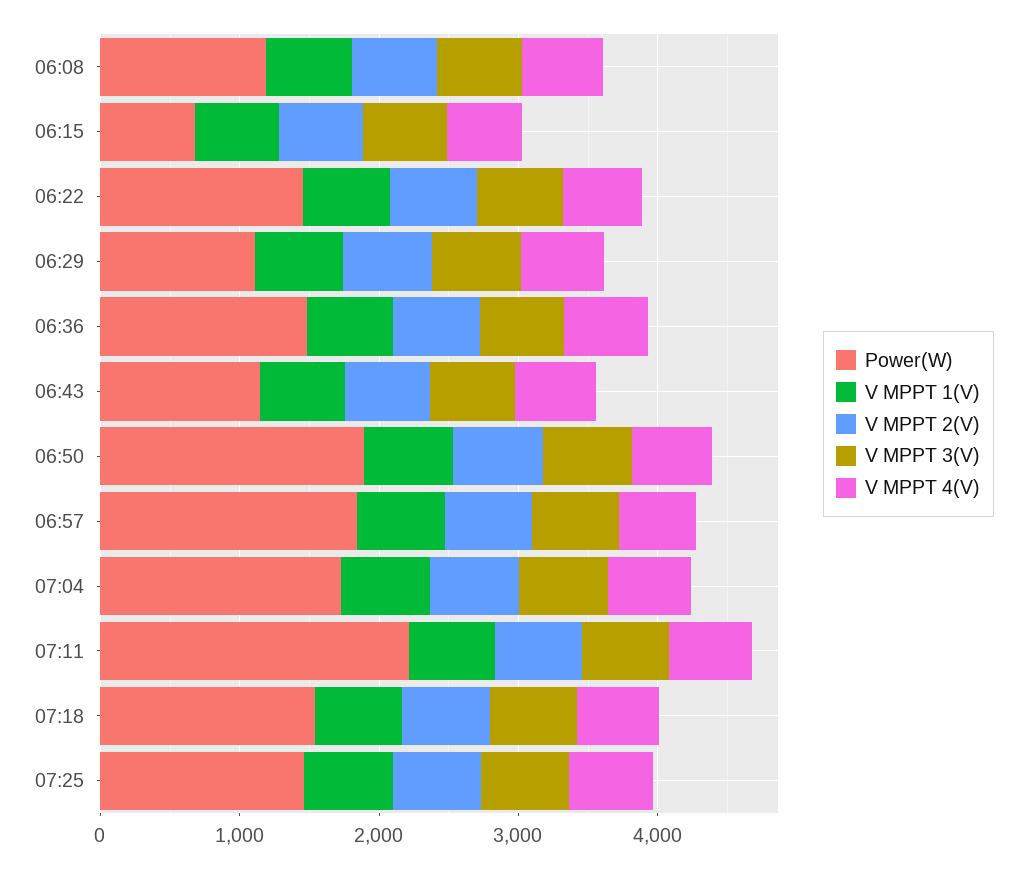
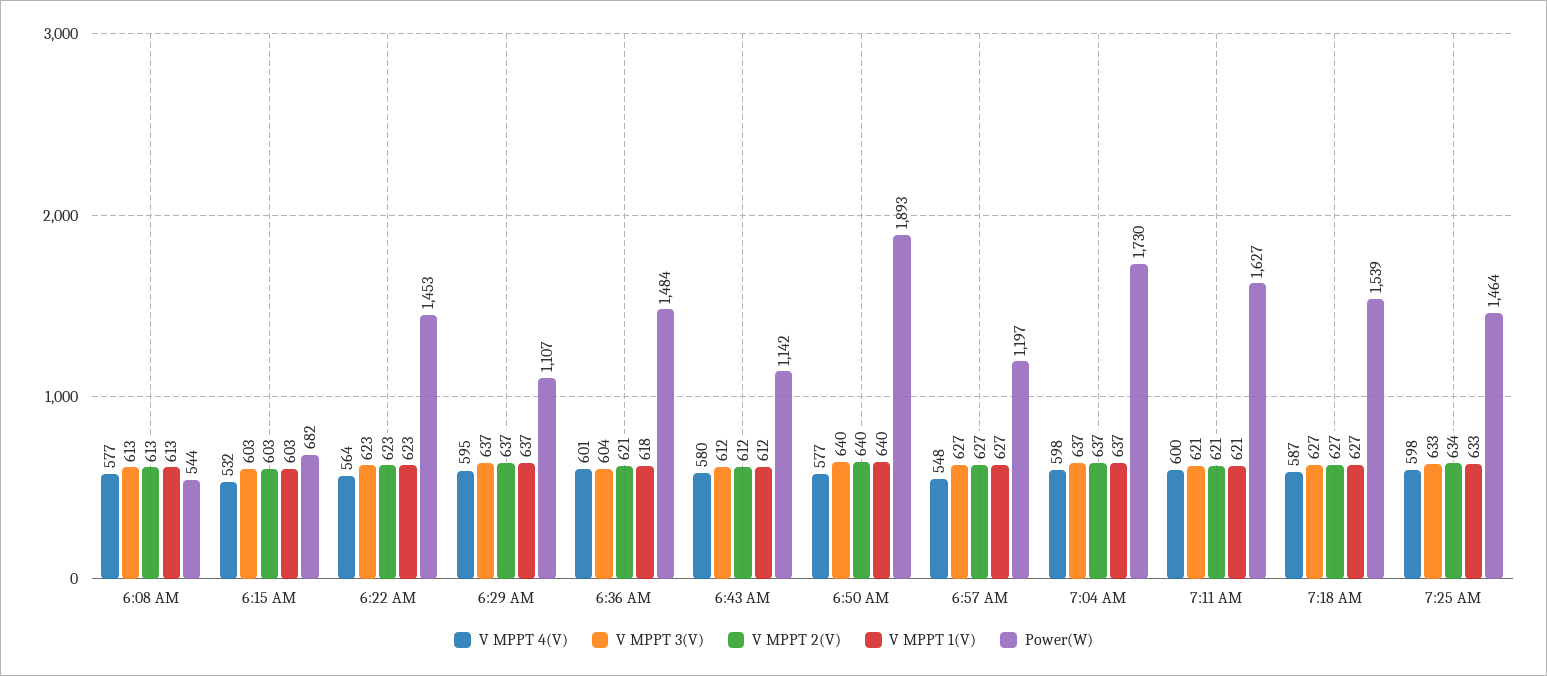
Power(W), 06:08: 1200 -> 544
Power(W), 06:57: 1800 -> 1197
Power(W), 07:11: 2200 -> 1627

